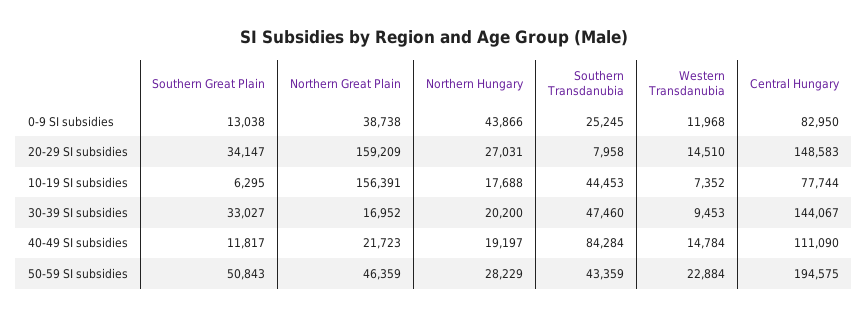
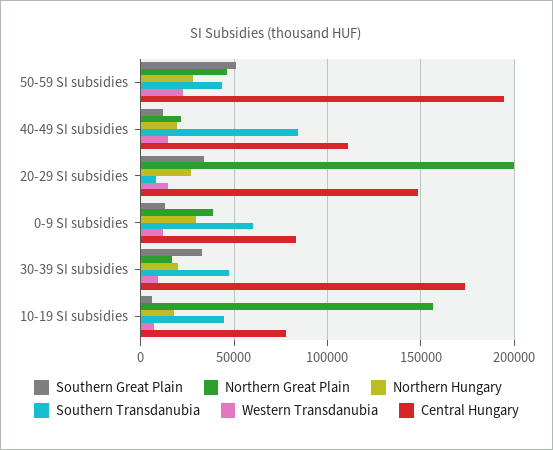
Northern Hungary, 0-9 SI subsidies: 43866 -> 30000
Southern Transdanubia, 0-9 SI subsidies: 25245 -> 60000
Northern Great Plain, 20-29 SI subsidies: 159209 -> 200000
Central Hungary, 30-39 SI subsidies: 144067 -> 175000

